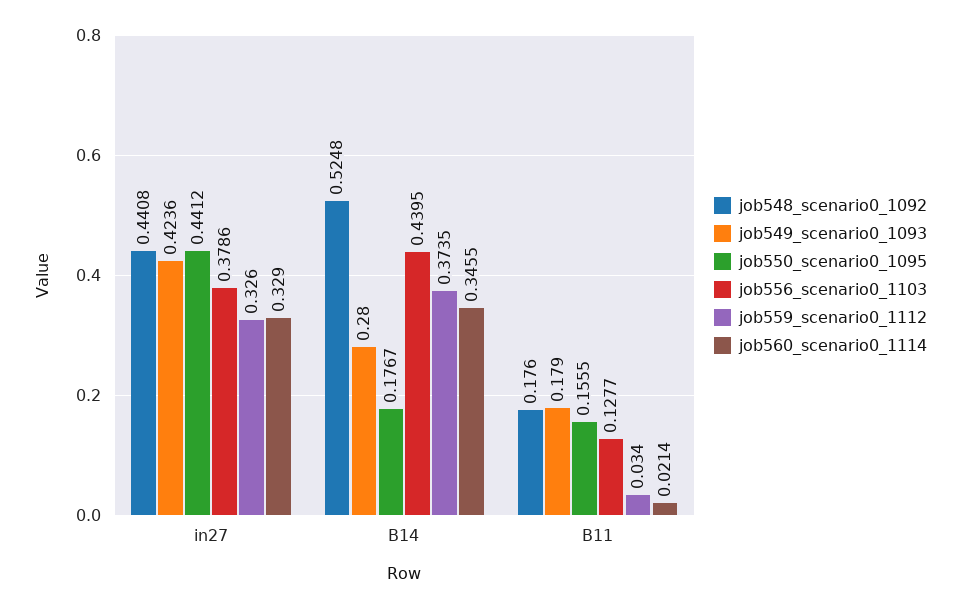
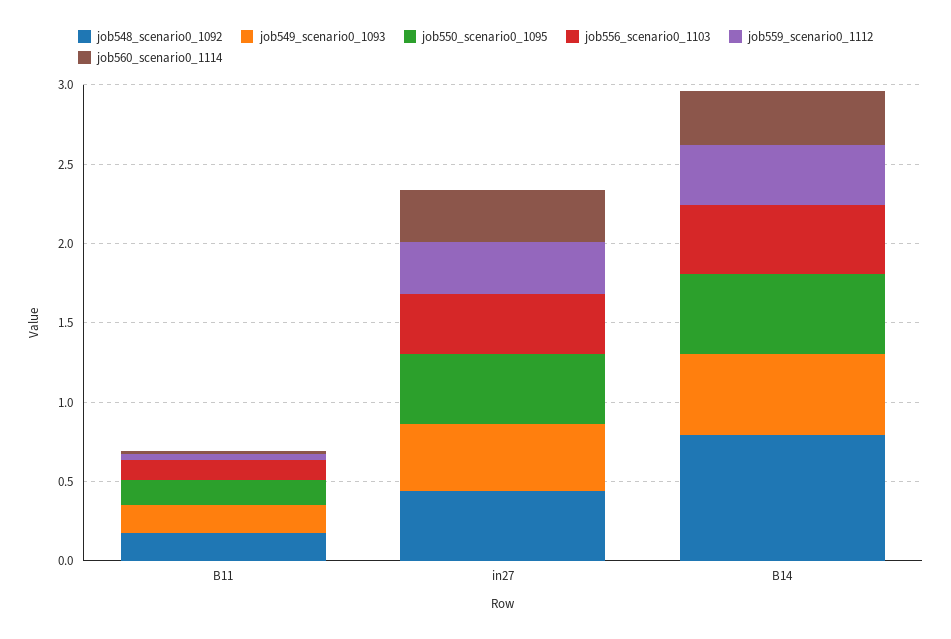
job548_scenario0_1092, B14: 0.5248 -> 0.8
job549_scenario0_1093, B14: 0.28 -> 0.5
job550_scenario0_1095, B14: 0.1767 -> 0.5

